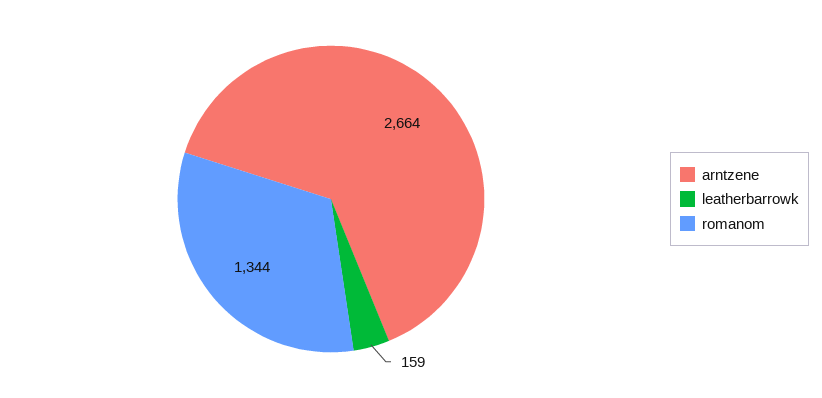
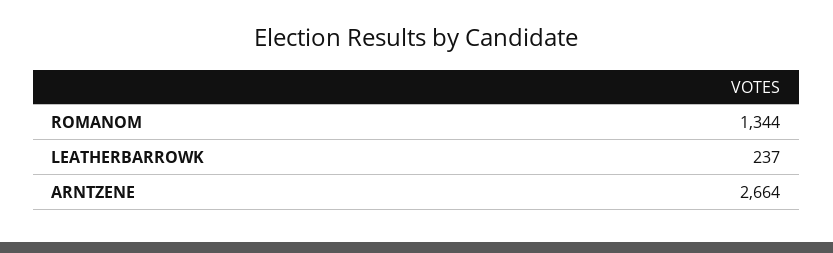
leatherbarrowk: 159 -> 237

